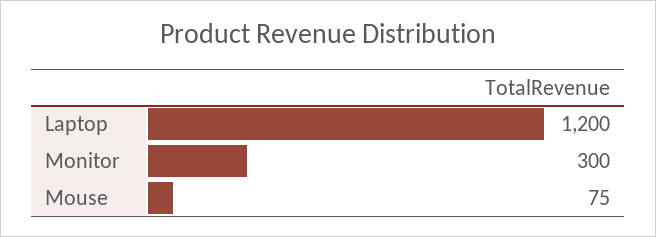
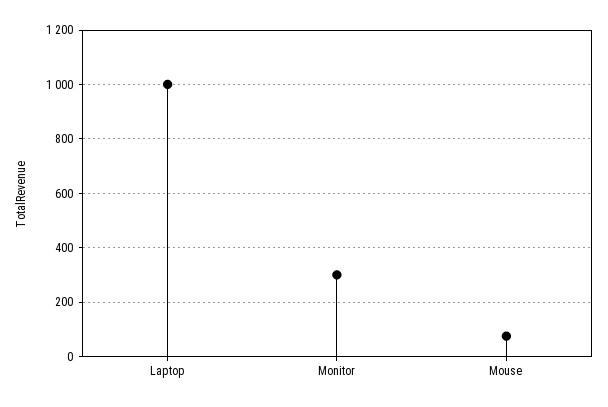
Laptop: 1200 -> 1000

